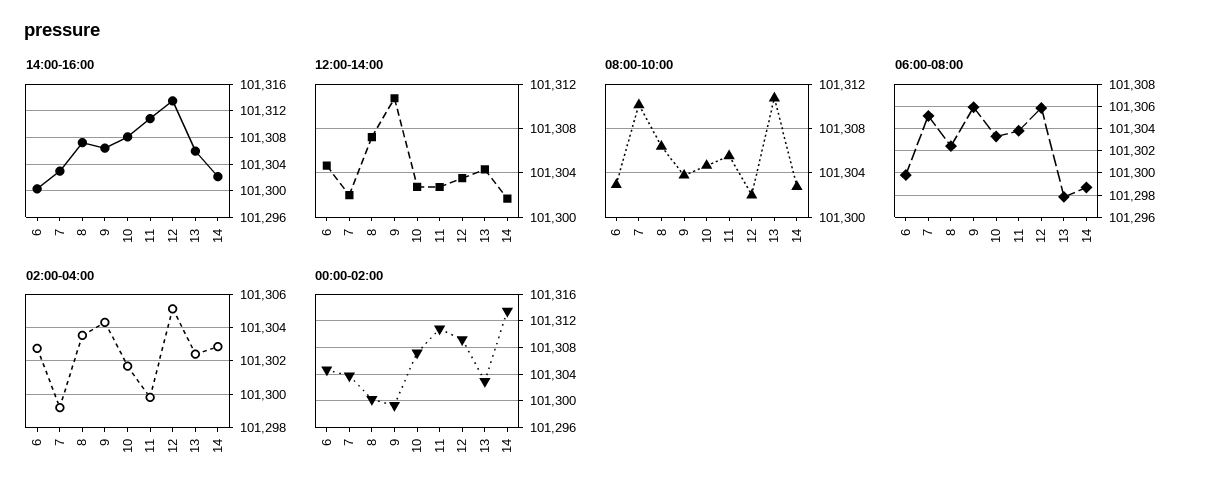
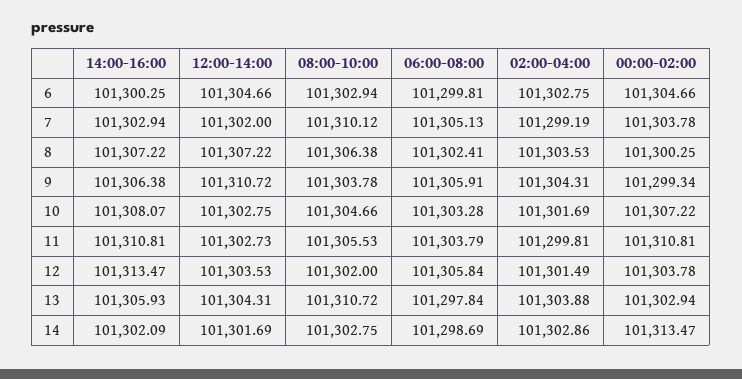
02:00-04:00, 12: 101305 -> 101301.49
02:00-04:00, 13: 101302.5 -> 101303.88
00:00-02:00, 12: 101309 -> 101303.78

